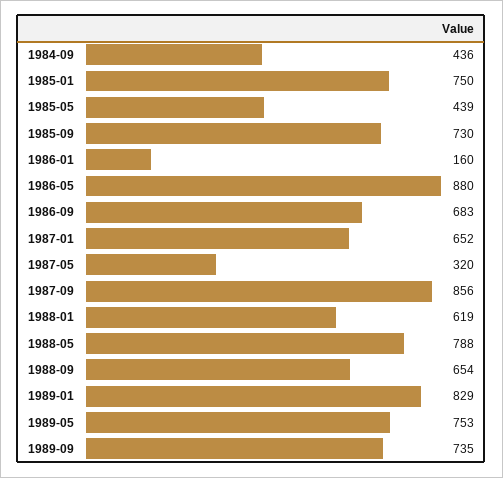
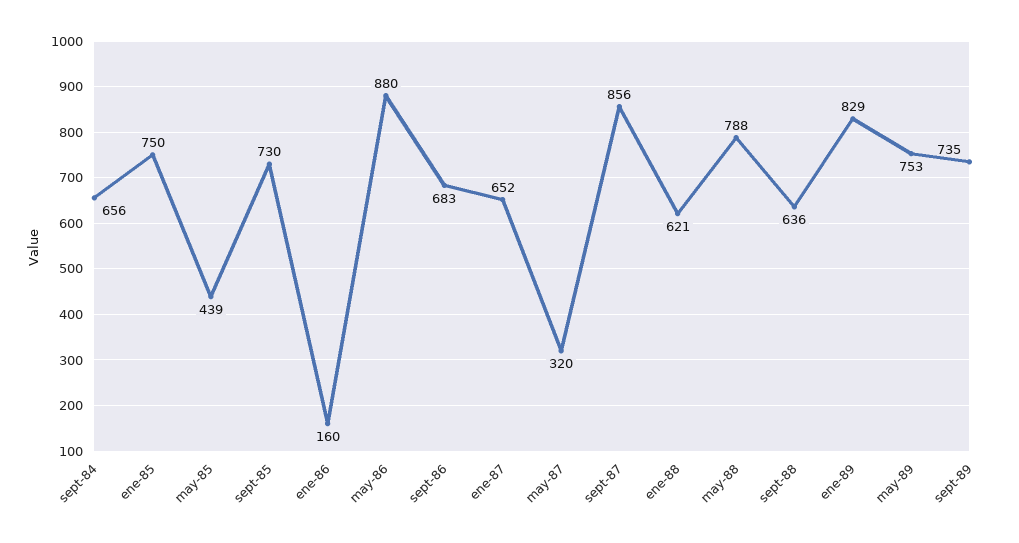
1984-09: 436 -> 656
1988-01: 619 -> 621
1988-09: 654 -> 636

